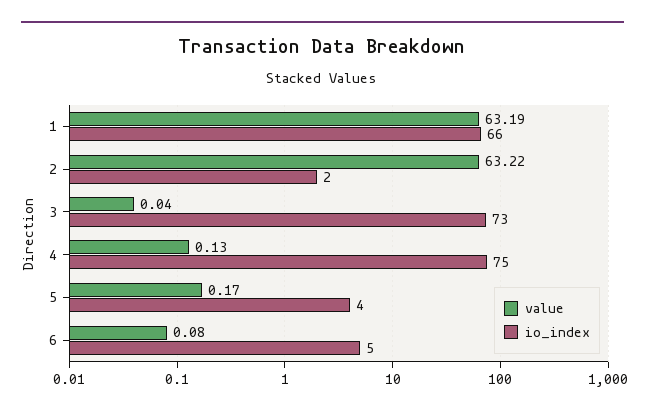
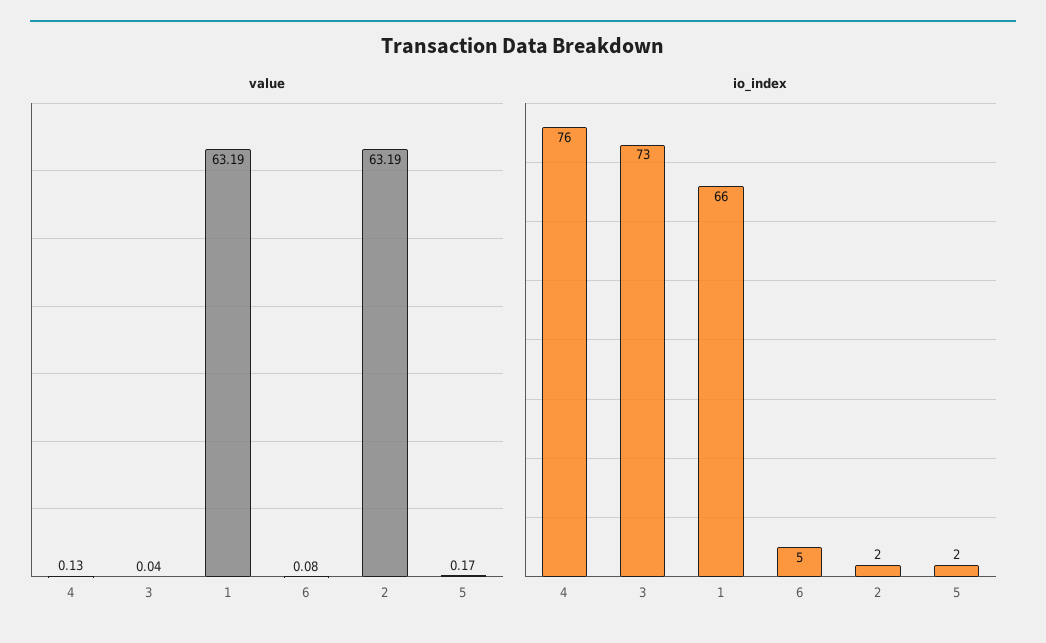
value, 2: 63.22 -> 63.19
io_index, 4: 75 -> 76
io_index, 5: 4 -> 2

